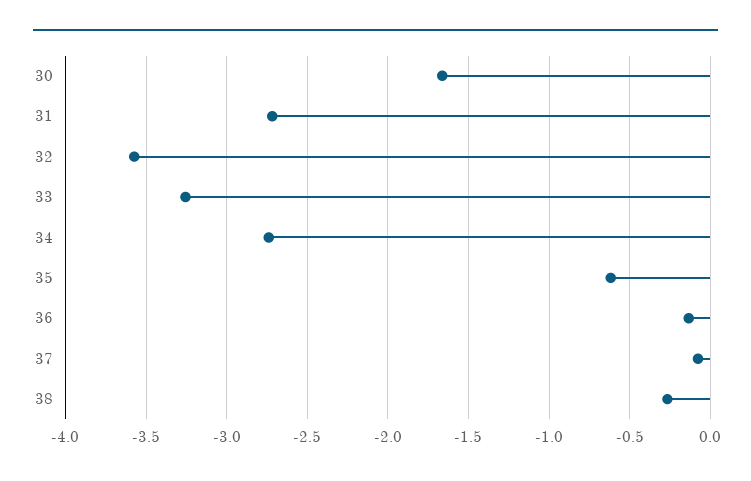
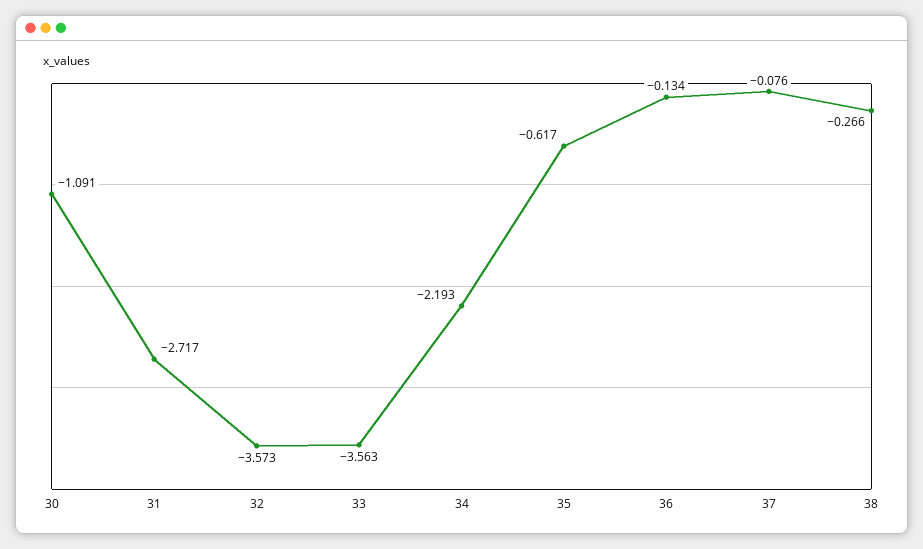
30: -1.65 -> -1.091
33: -3.25 -> -3.563
34: -2.75 -> -2.193

